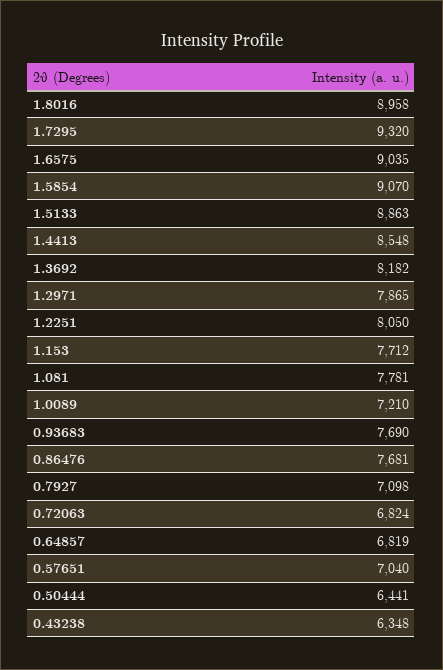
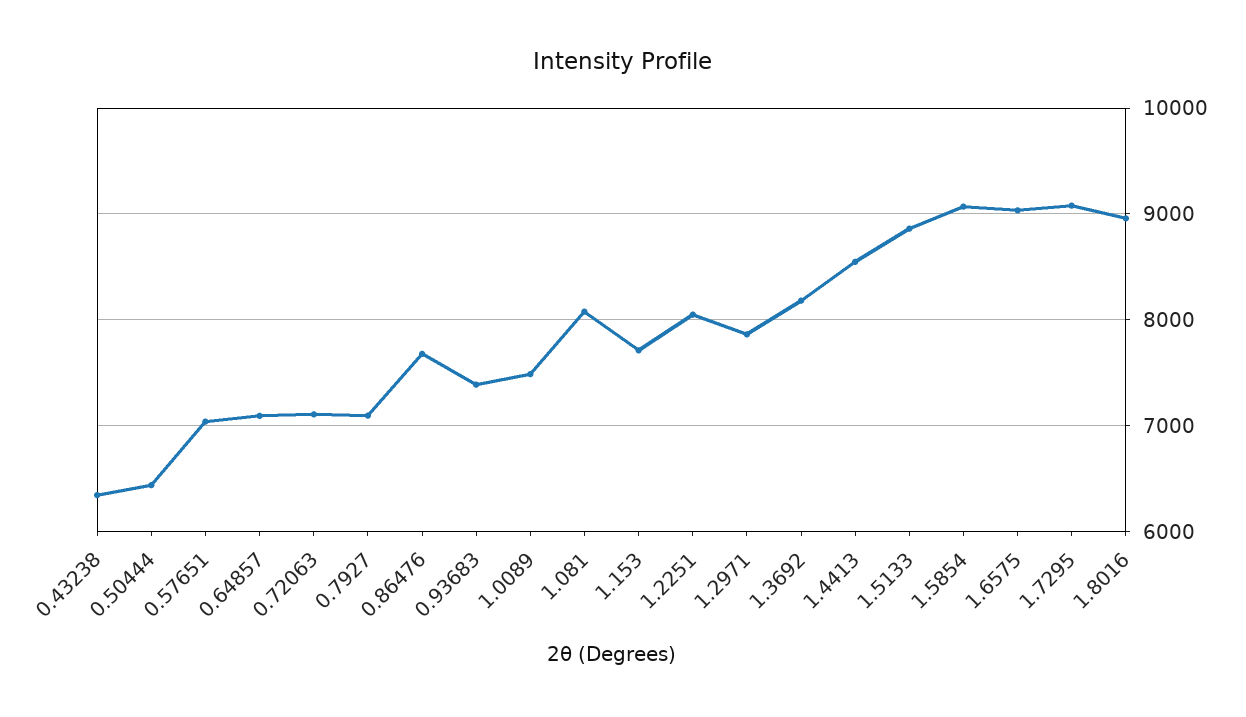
1.7295: 9320 -> 9100
1.081: 7781 -> 8100
1.0089: 7210 -> 7500
0.93683: 7690 -> 7400
0.72063: 6824 -> 7100
0.64857: 6819 -> 7100

